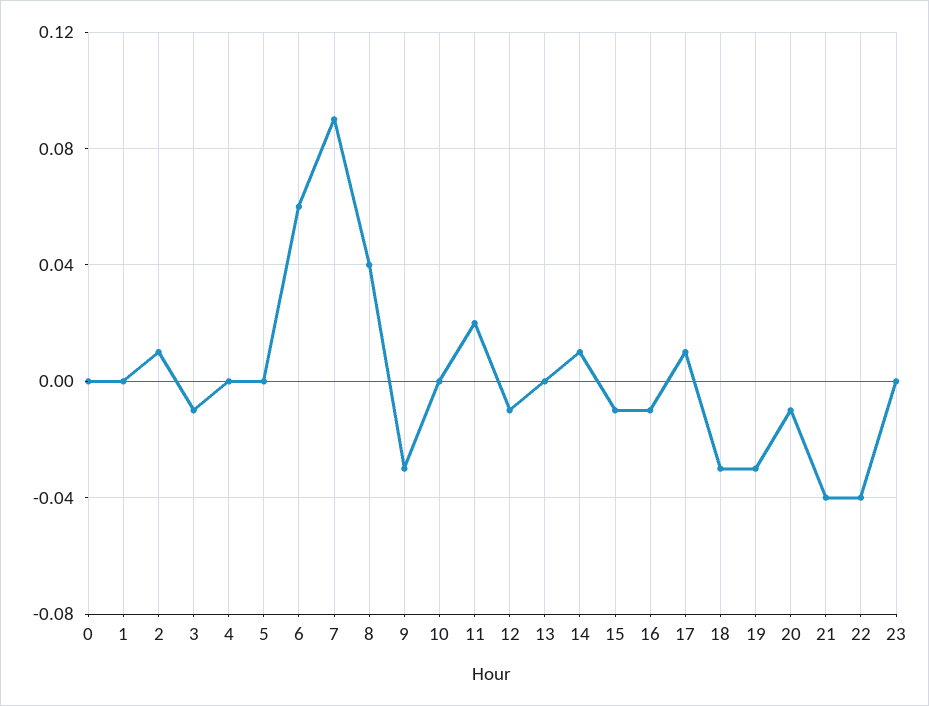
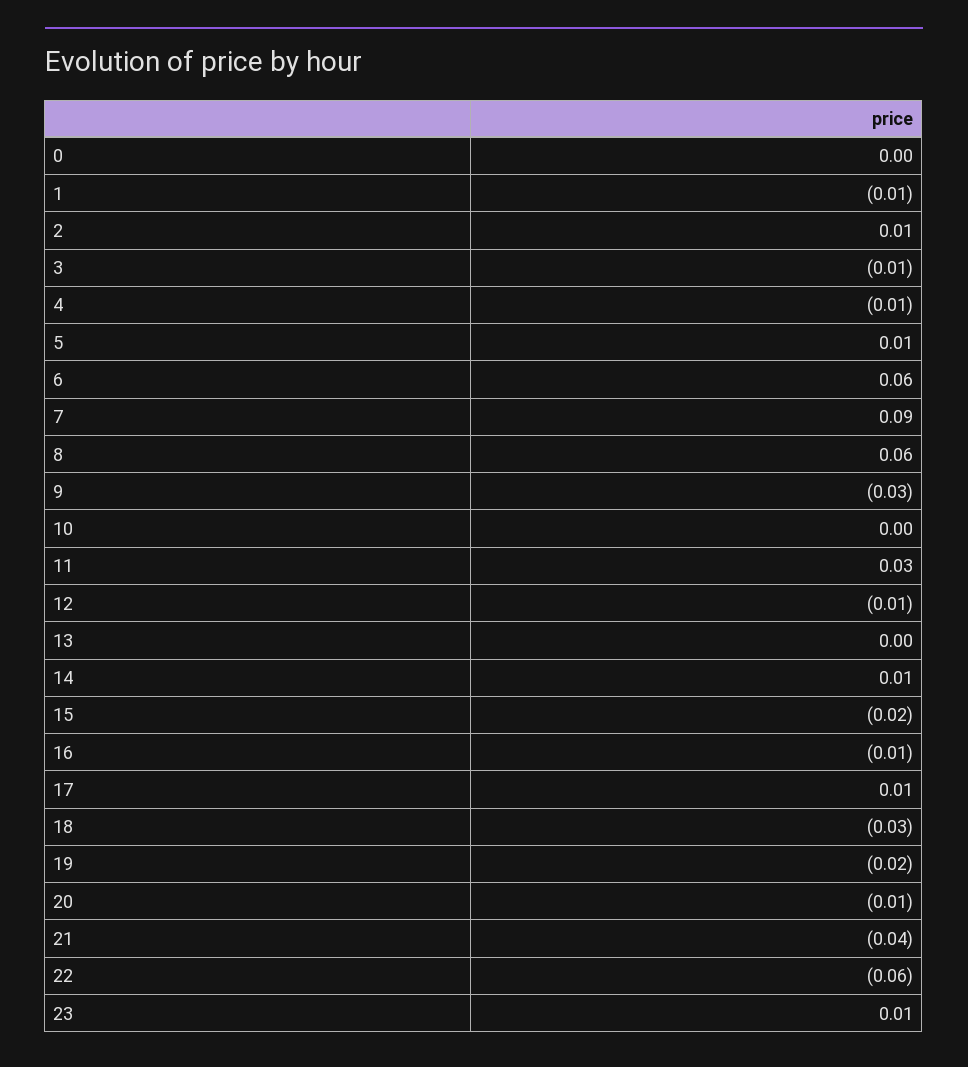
1: 0 -> -0.01
4: 0 -> -0.01
5: 0 -> 0.01
8: 0.04 -> 0.06
11: 0.02 -> 0.03
15: -0.01 -> -0.02
19: -0.03 -> -0.02
22: -0.04 -> -0.06
23: 0 -> 0.01

